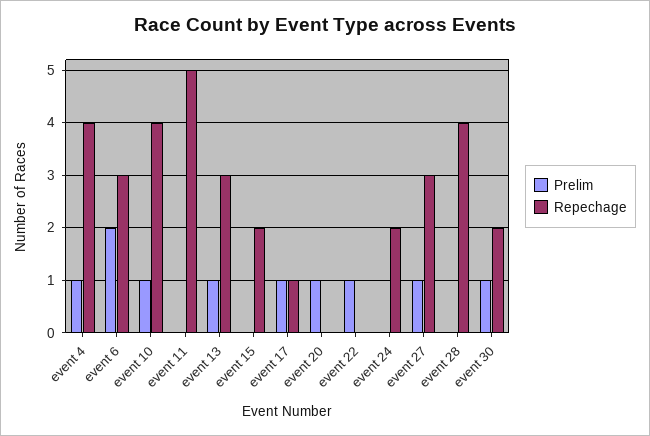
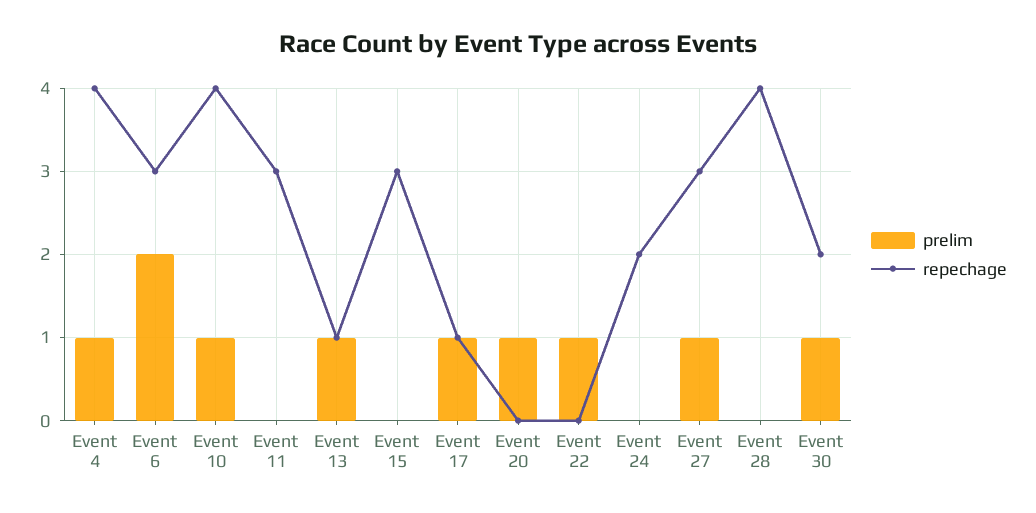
Repechage, event 11: 5 -> 3
Repechage, event 13: 3 -> 1
Repechage, event 15: 2 -> 3

